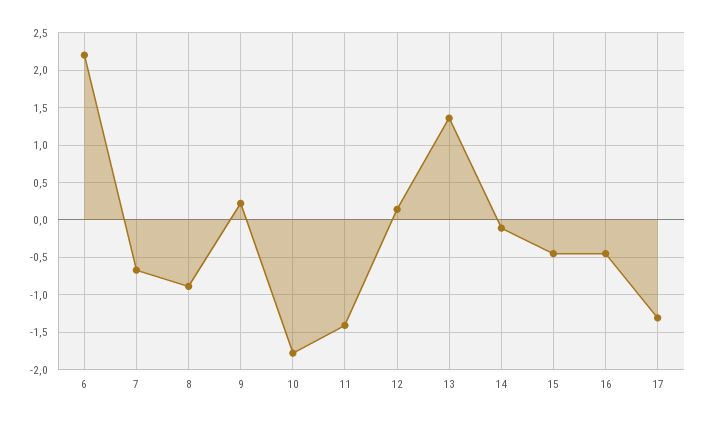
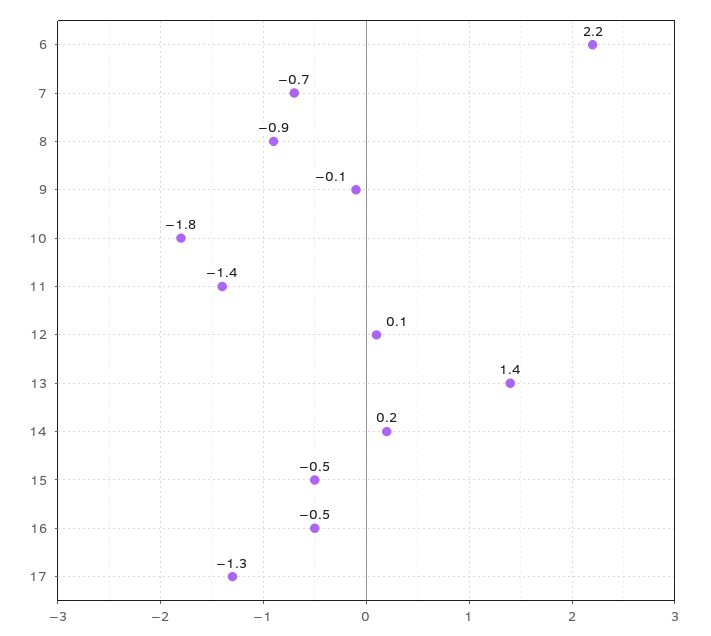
9: 0.2 -> -0.1
14: -0.1 -> 0.2

